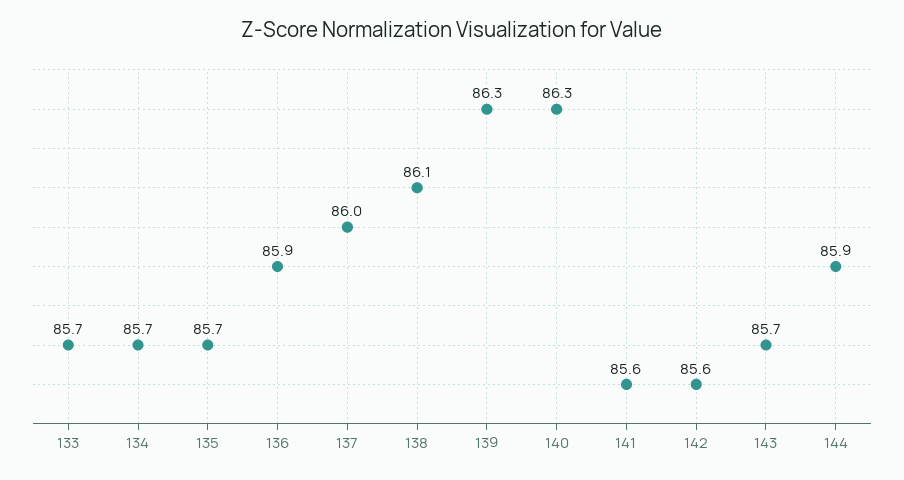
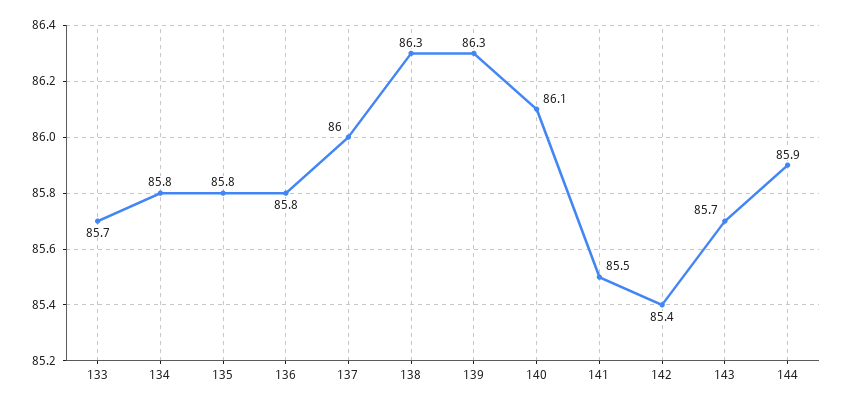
134: 85.7 -> 85.8
135: 85.7 -> 85.8
136: 85.9 -> 85.8
138: 86.1 -> 86.3
140: 86.3 -> 86.1
141: 85.6 -> 85.5
142: 85.6 -> 85.4

